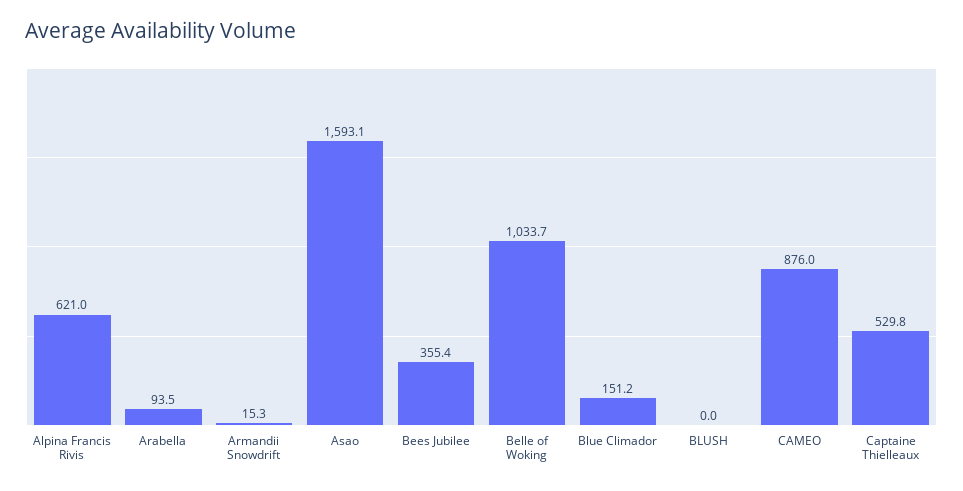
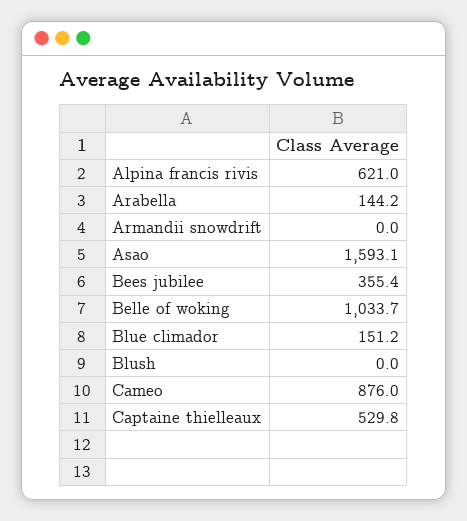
Arabella: 93.5 -> 144.2
Armandii Snowdrift: 15.3 -> 0

